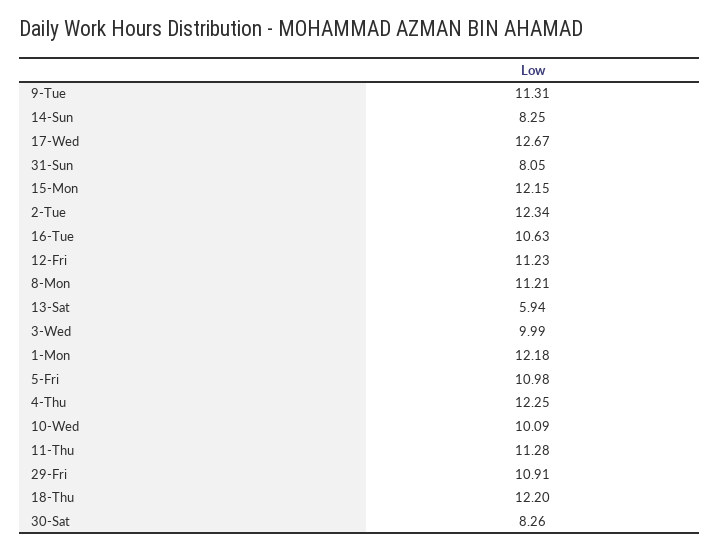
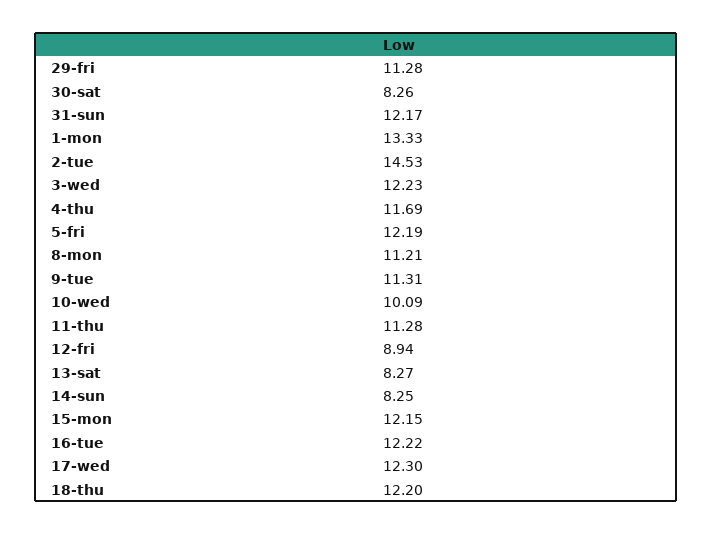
17-Wed: 12.67 -> 12.3
31-Sun: 8.05 -> 12.17
2-Tue: 12.34 -> 14.53
16-Tue: 10.63 -> 12.22
12-Fri: 11.23 -> 8.94
13-Sat: 5.94 -> 8.27
3-Wed: 9.99 -> 12.23
1-Mon: 12.18 -> 13.33
5-Fri: 10.98 -> 12.19
4-Thu: 12.25 -> 11.69
29-Fri: 10.91 -> 11.28

